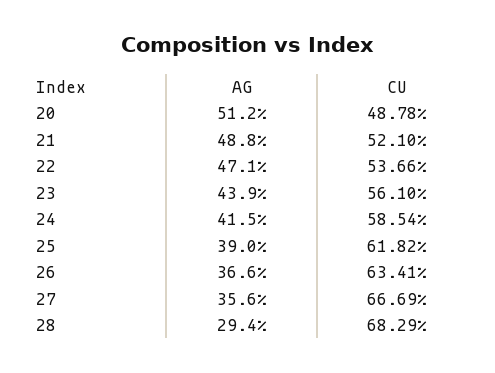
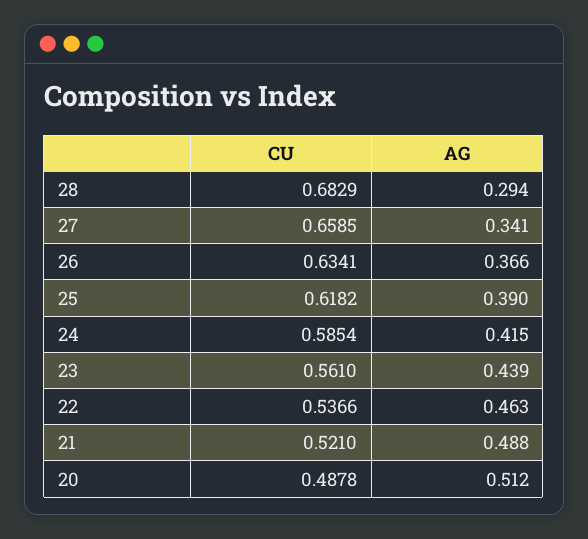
AG, 22: 0.471 -> 0.463
AG, 27: 0.356 -> 0.341
CU, 27: 0.6669 -> 0.6585

